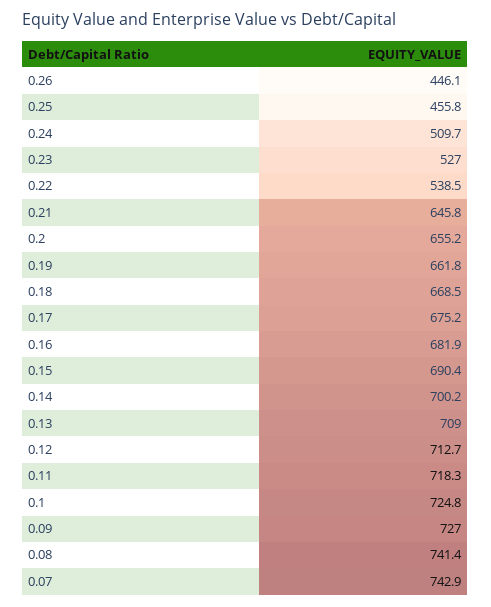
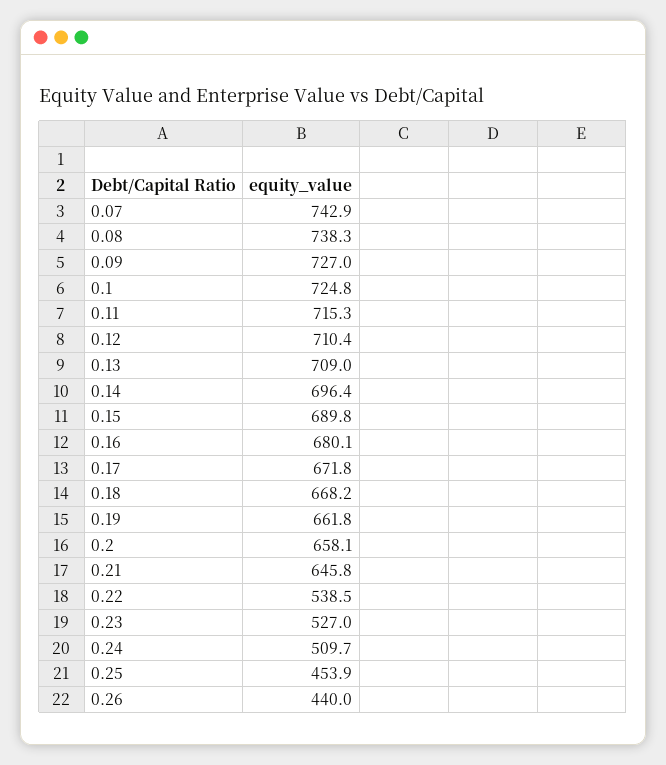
0.26: 446.1 -> 440
0.25: 455.8 -> 453.9
0.2: 655.2 -> 658.1
0.18: 668.5 -> 668.2
0.17: 675.2 -> 671.8
0.16: 681.9 -> 680.1
0.15: 690.4 -> 689.8
0.14: 700.2 -> 696.4
0.12: 712.7 -> 710.4
0.11: 718.3 -> 715.3
0.08: 741.4 -> 738.3

